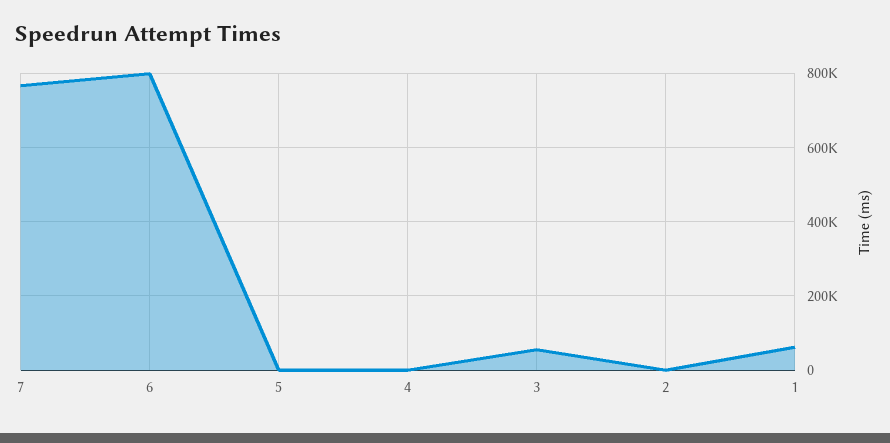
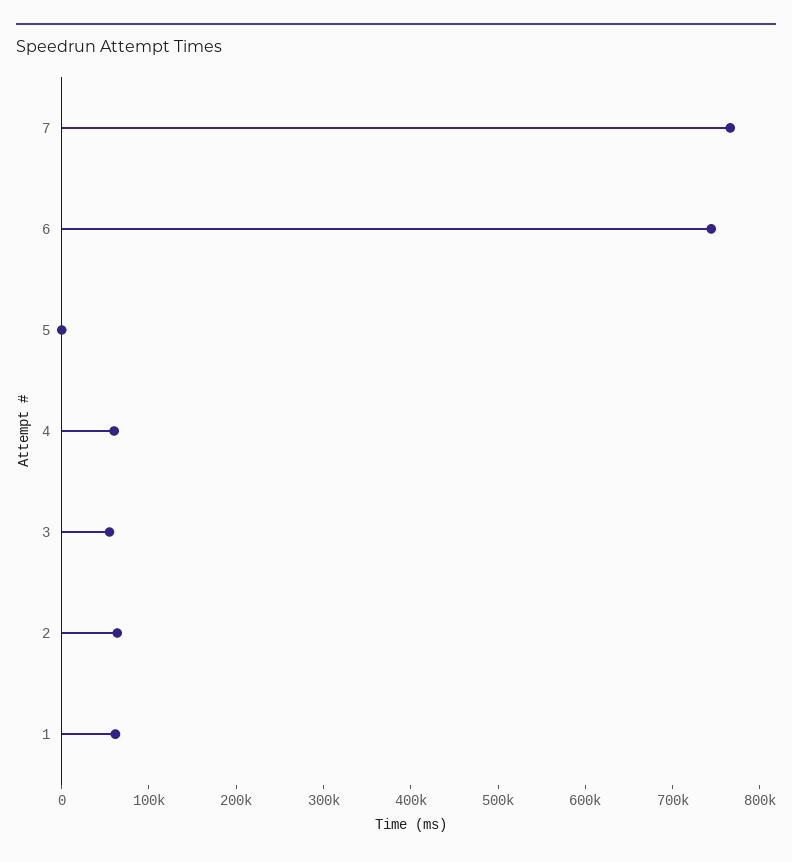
6: 800000 -> 740000
4: 0 -> 60000
2: 0 -> 60000

